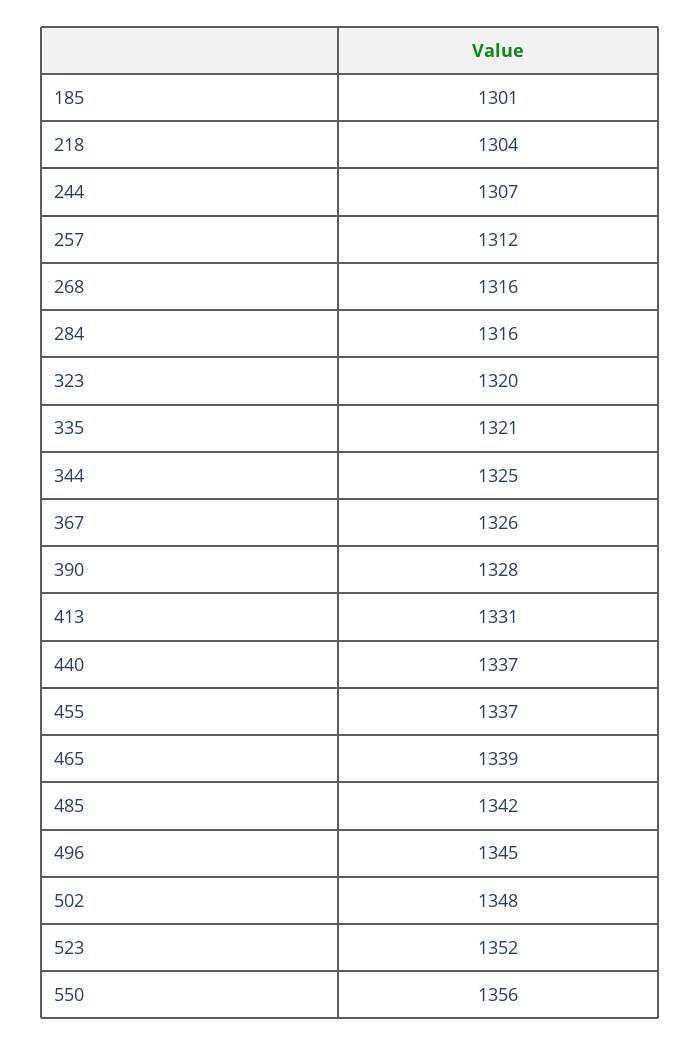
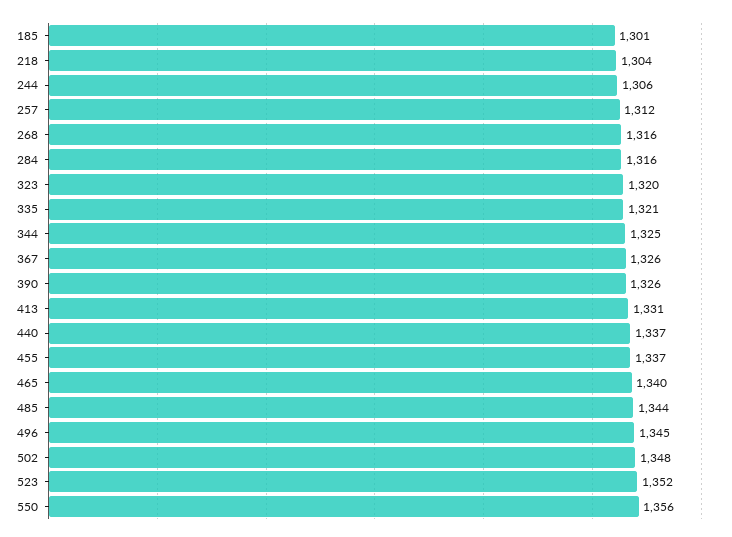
244: 1307 -> 1306
390: 1328 -> 1326
465: 1339 -> 1340
485: 1342 -> 1344

